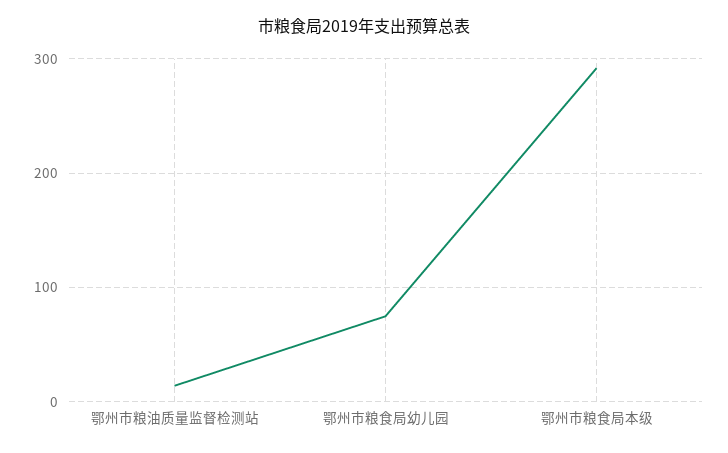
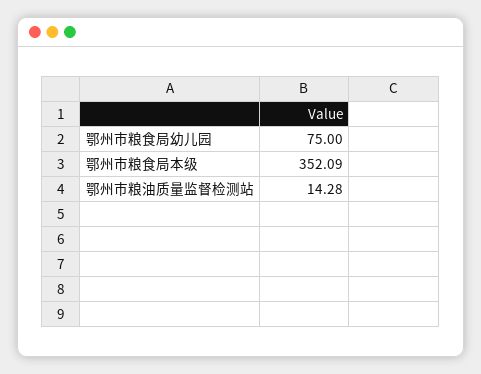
鄂州市粮食局本级: 290 -> 352.09

